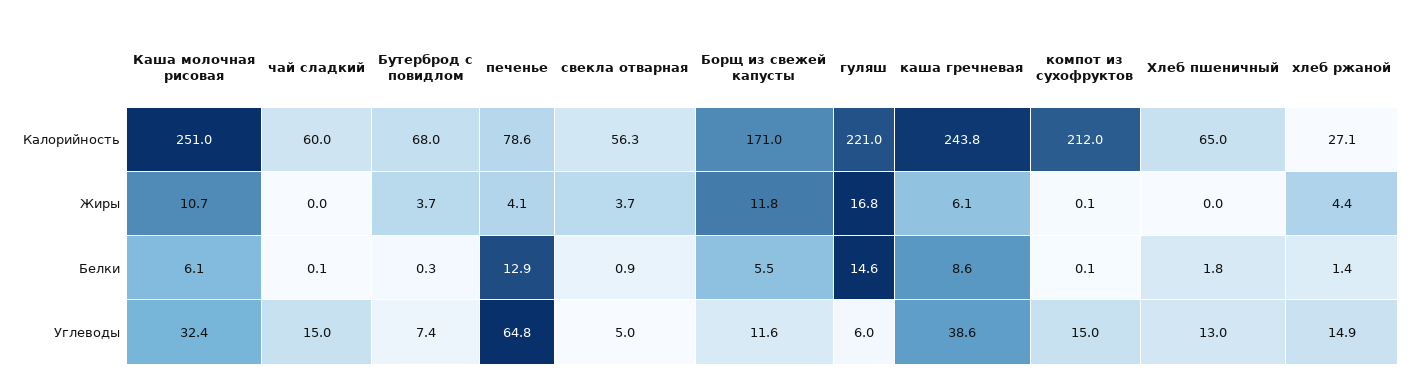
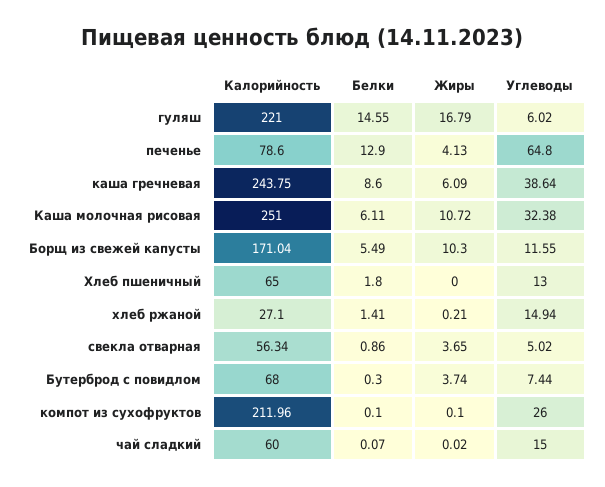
Борщ из свежей капусты, Жиры: 11.8 -> 10.3
хлеб ржаной, Жиры: 4.4 -> 0.21
компот из сухофруктов, Углеводы: 15 -> 26

